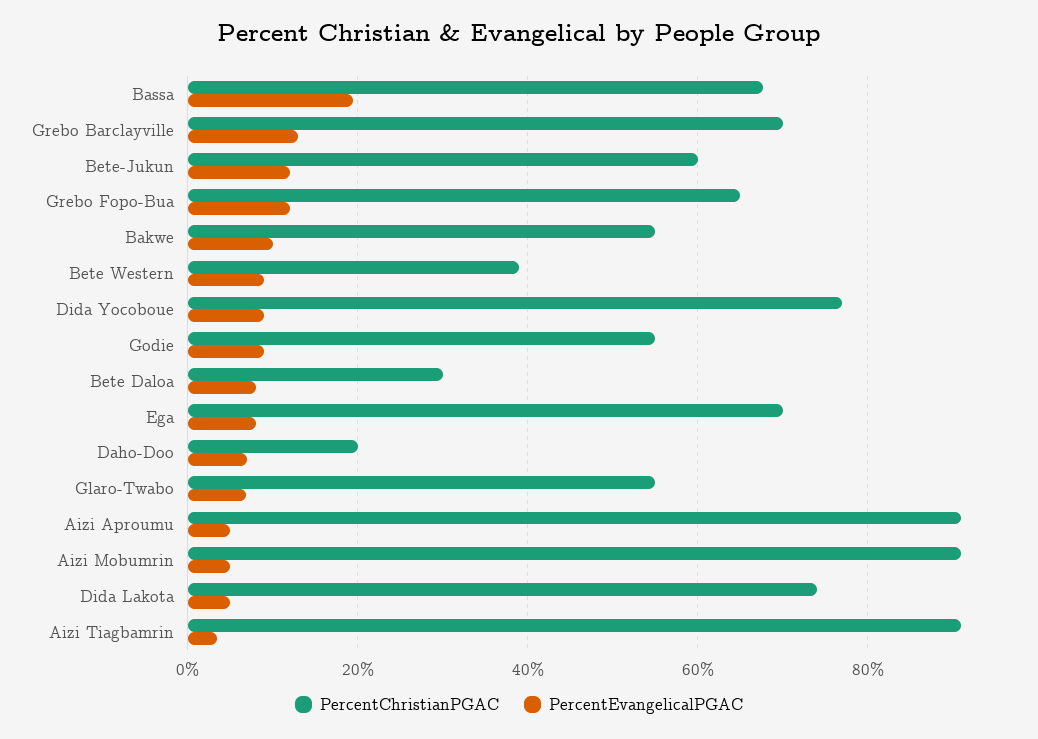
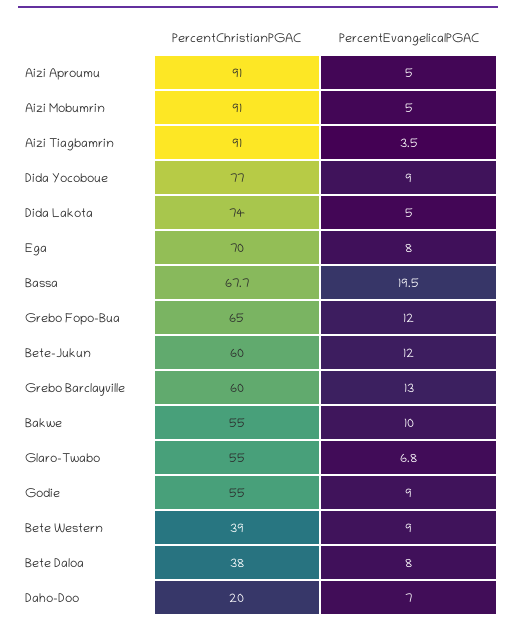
PercentChristianPGAC, Grebo Barclayville: 70 -> 60
PercentChristianPGAC, Bete Daloa: 30 -> 38

